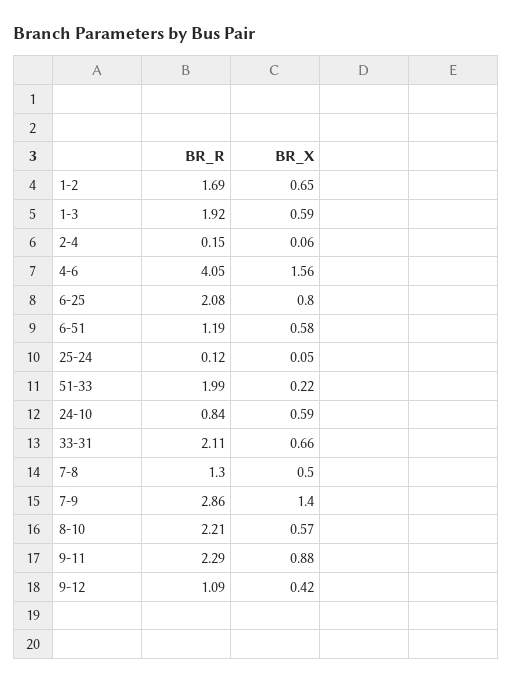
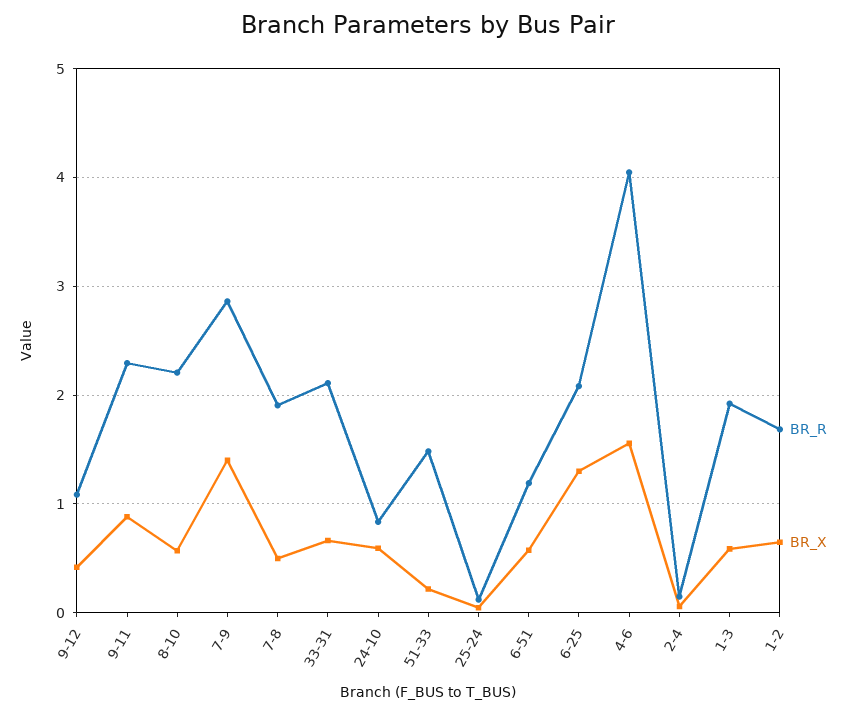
BR_X, 6-25: 0.8 -> 1.3
BR_R, 51-33: 1.99 -> 1.5
BR_R, 7-8: 1.3 -> 1.9

